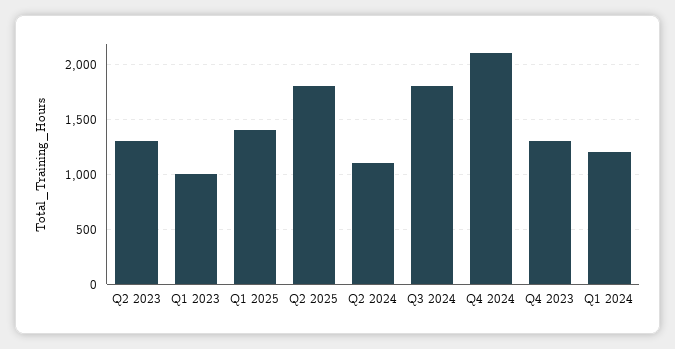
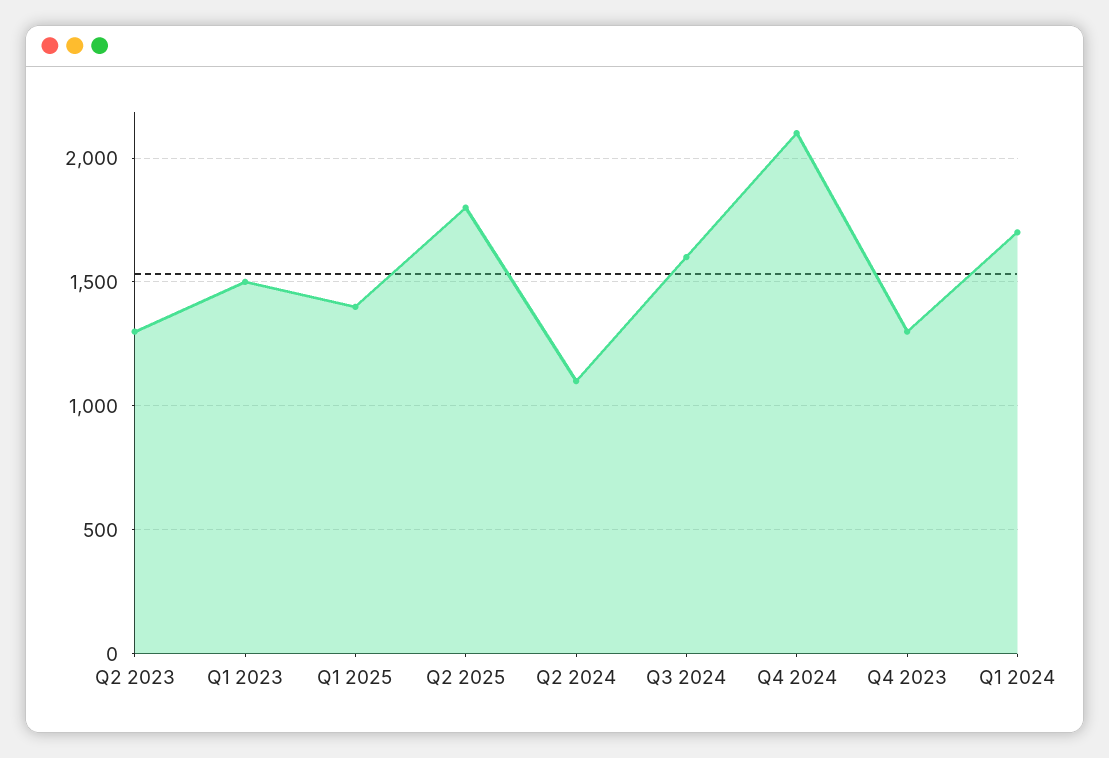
Q1 2023: 1000 -> 1500
Q3 2024: 1800 -> 1600
Q1 2024: 1200 -> 1700

